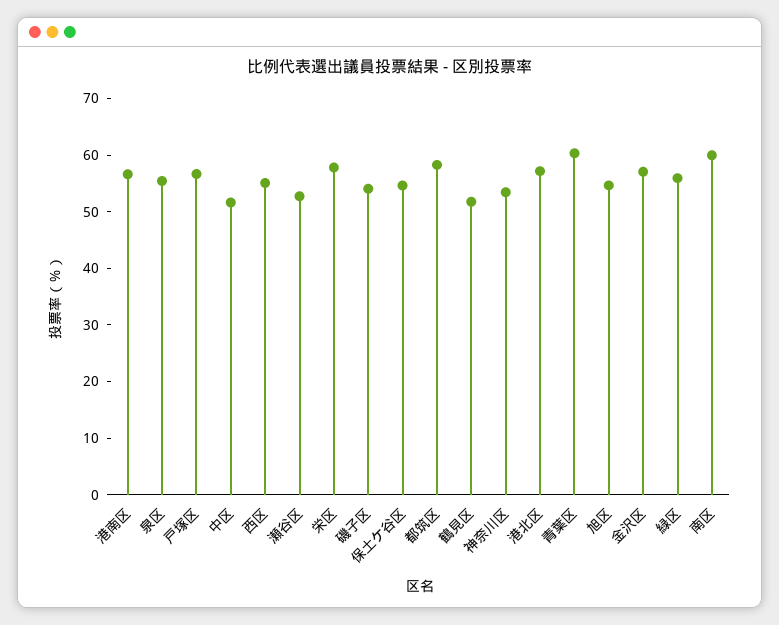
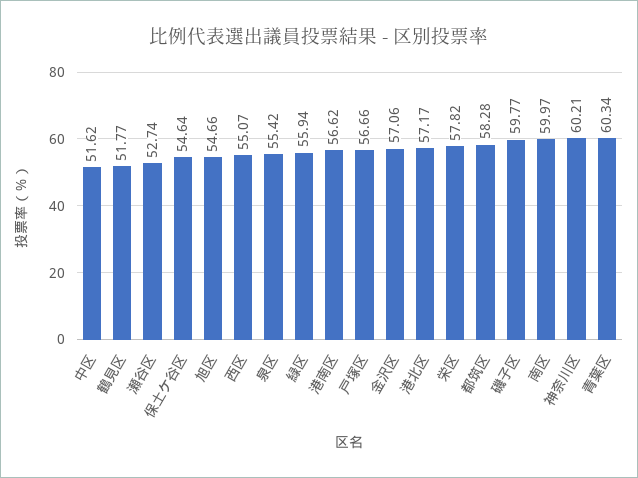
磯子区: 54 -> 59.77
神奈川区: 54 -> 60.21

